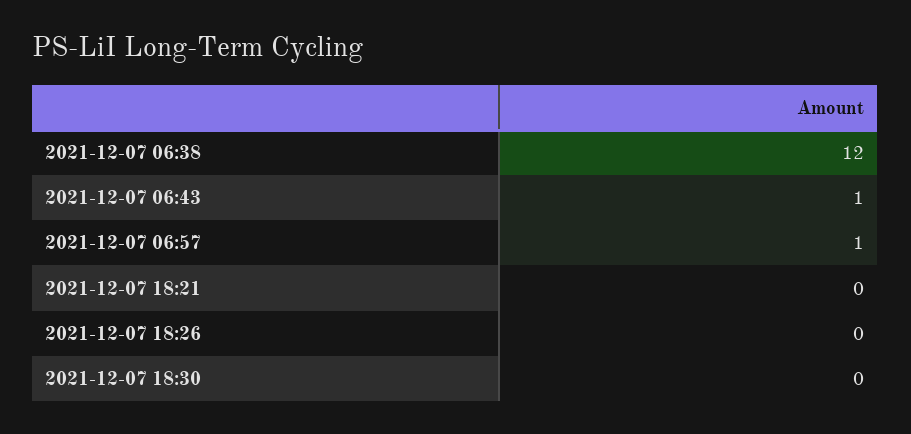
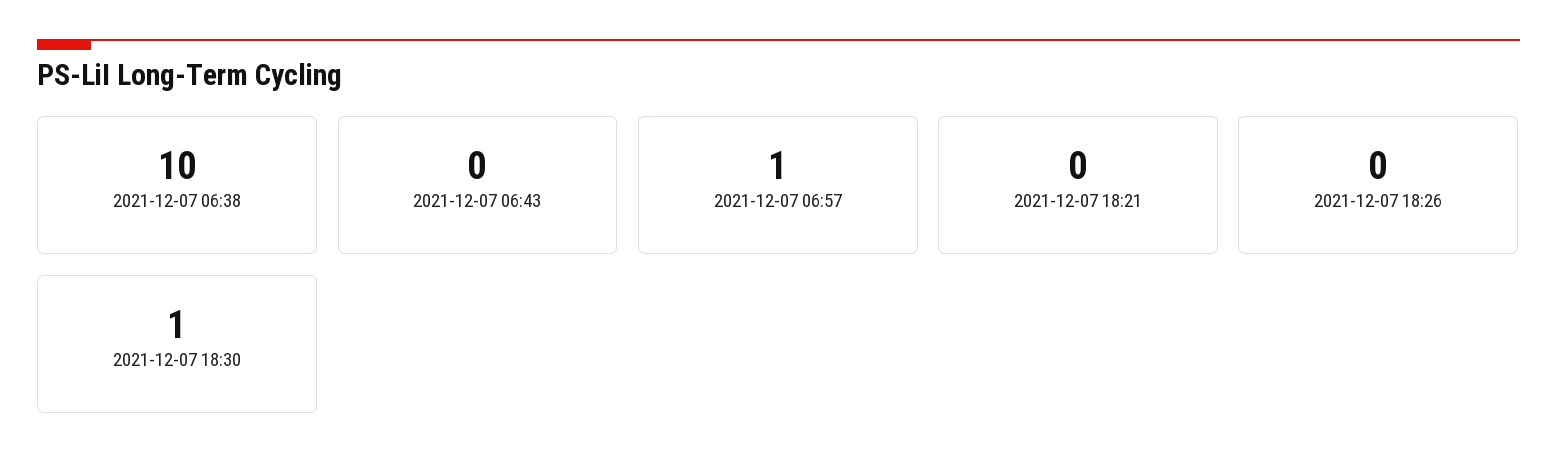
2021-12-07 06:38: 12 -> 10
2021-12-07 06:43: 1 -> 0
2021-12-07 18:30: 0 -> 1

